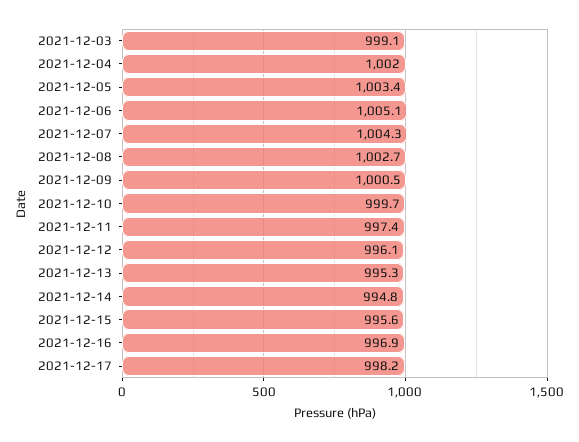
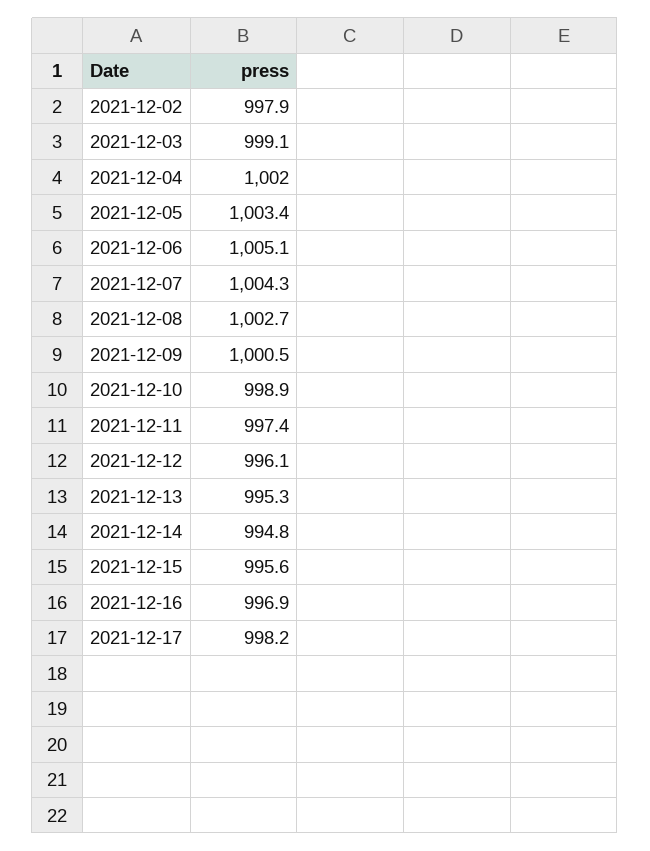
2021-12-10: 999.7 -> 998.9
2021-12-02: none -> 997.9

